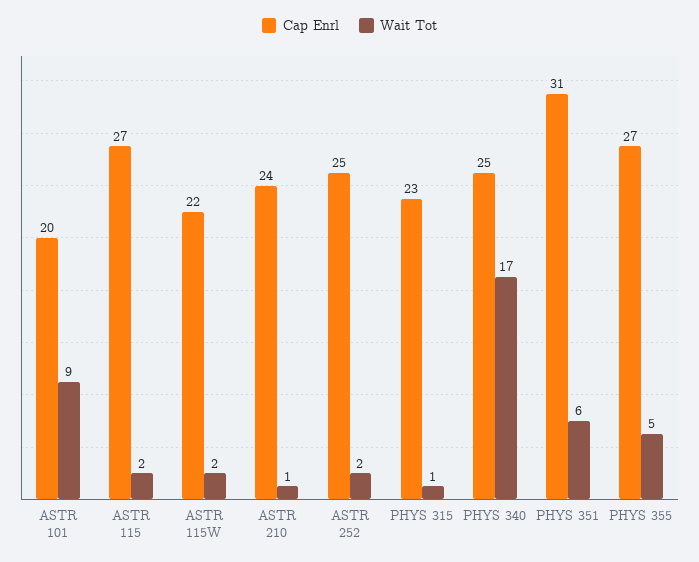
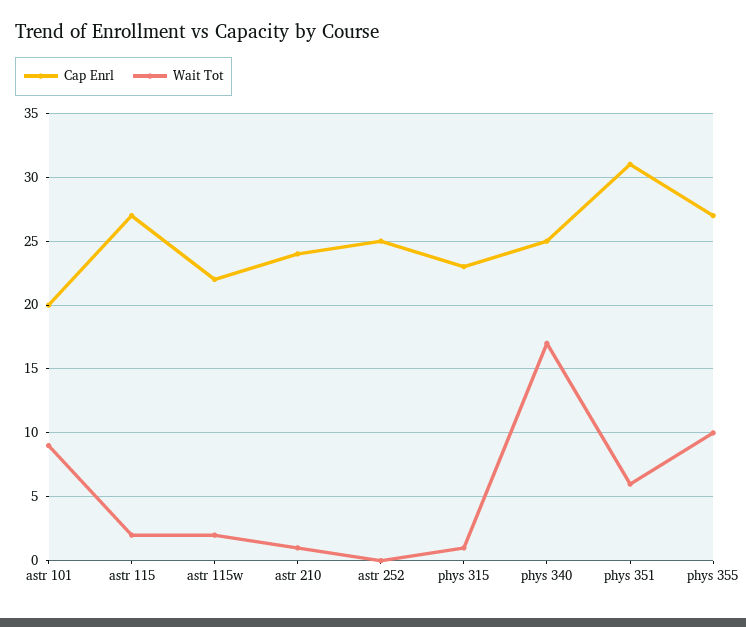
Wait Tot, ASTR 252: 2 -> 0
Wait Tot, PHYS 355: 5 -> 10

